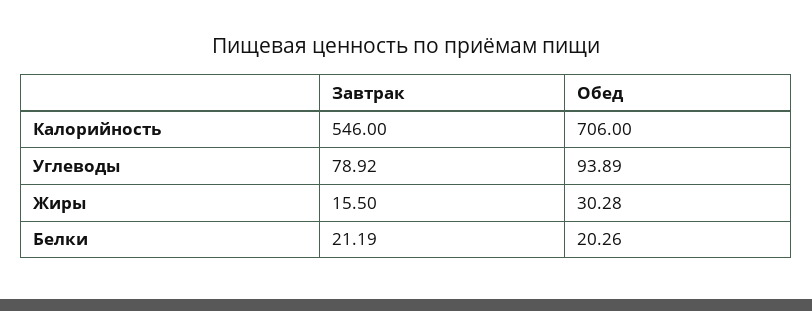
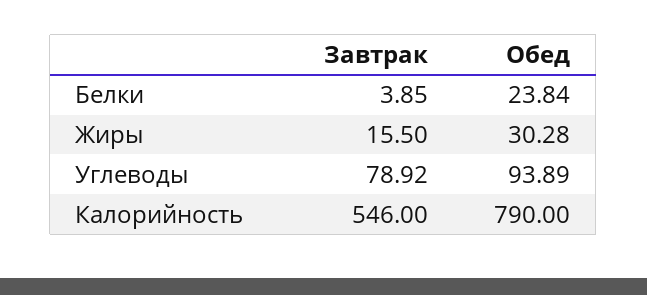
Обед, Калорийность: 706 -> 790
Завтрак, Белки: 21.19 -> 3.85
Обед, Белки: 20.26 -> 23.84

